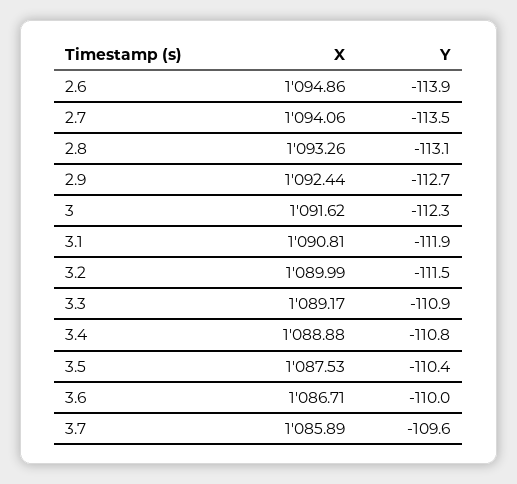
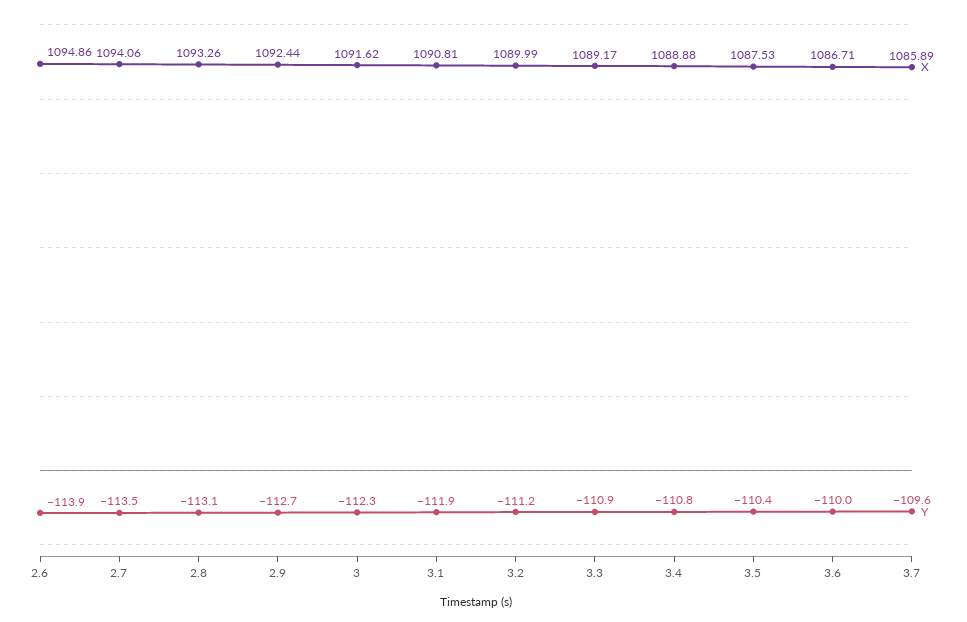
Y, 3.2: -111.5 -> -111.2

